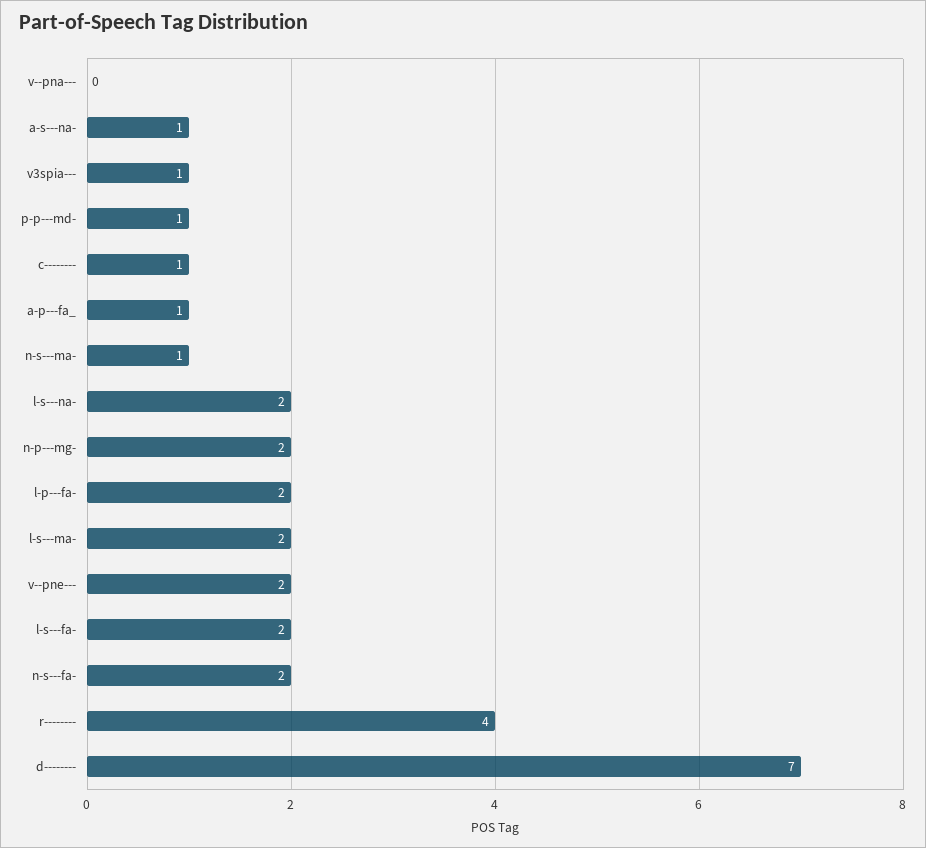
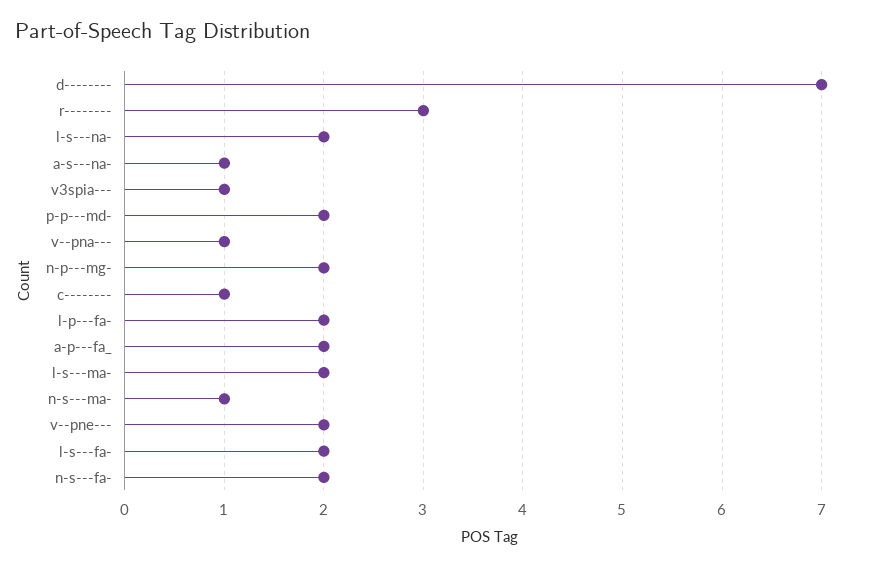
v--pna---: 0 -> 1
p-p---md-: 1 -> 2
a-p---fa_: 1 -> 2
r--------: 4 -> 3

